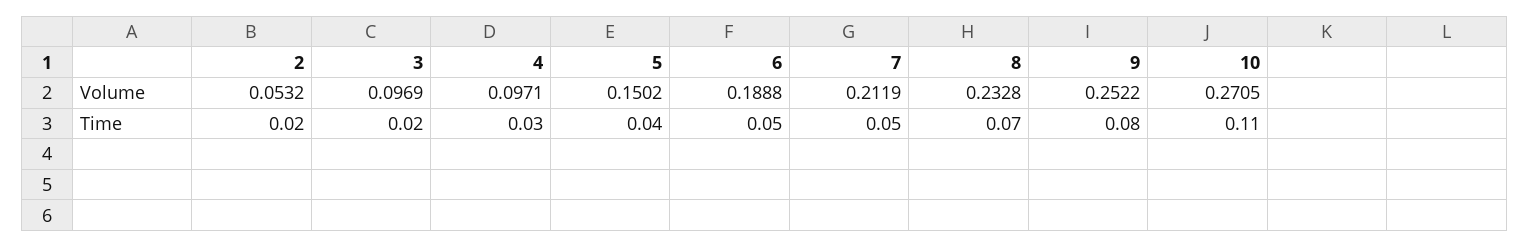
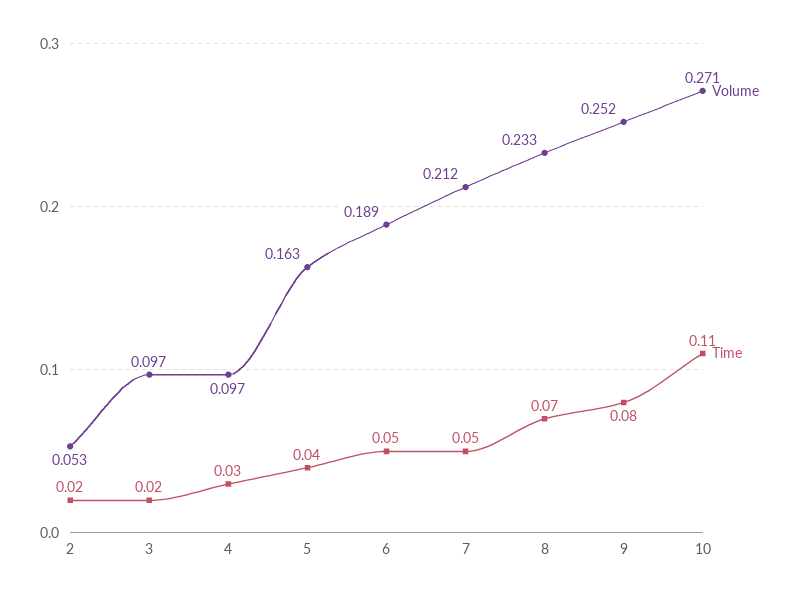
Volume, 5: 0.1502 -> 0.163

